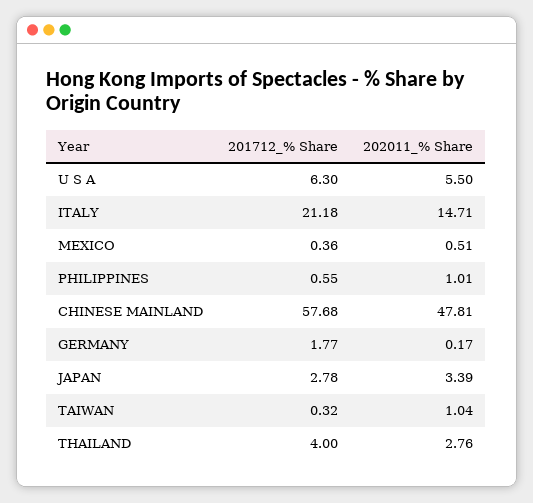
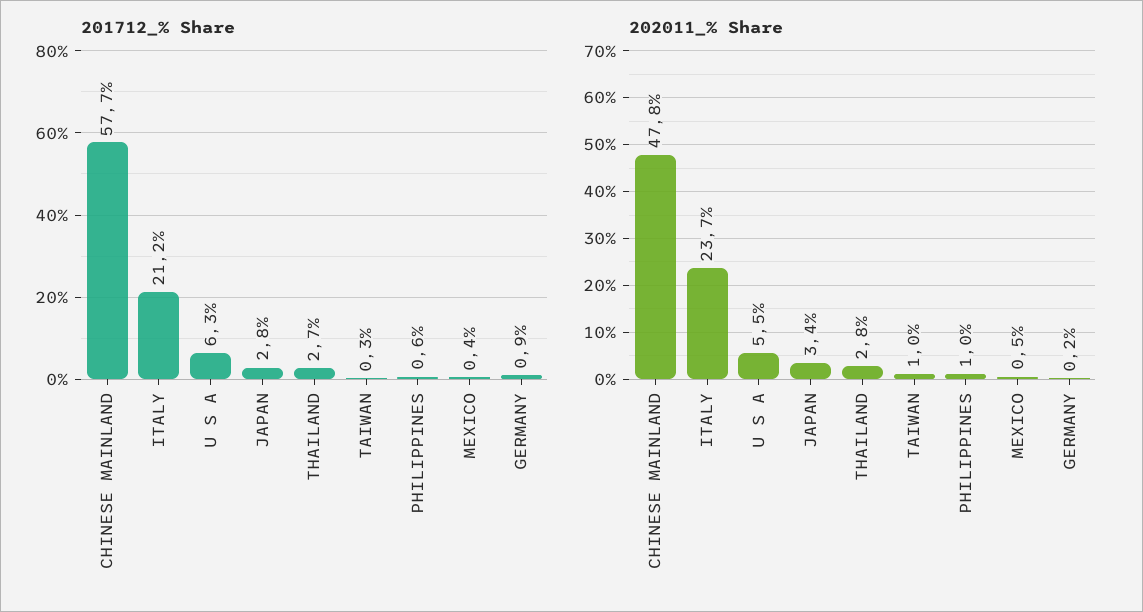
202011_% Share, ITALY: 14.71 -> 23.7
201712_% Share, GERMANY: 1.77 -> 0.9
201712_% Share, THAILAND: 4 -> 2.7

